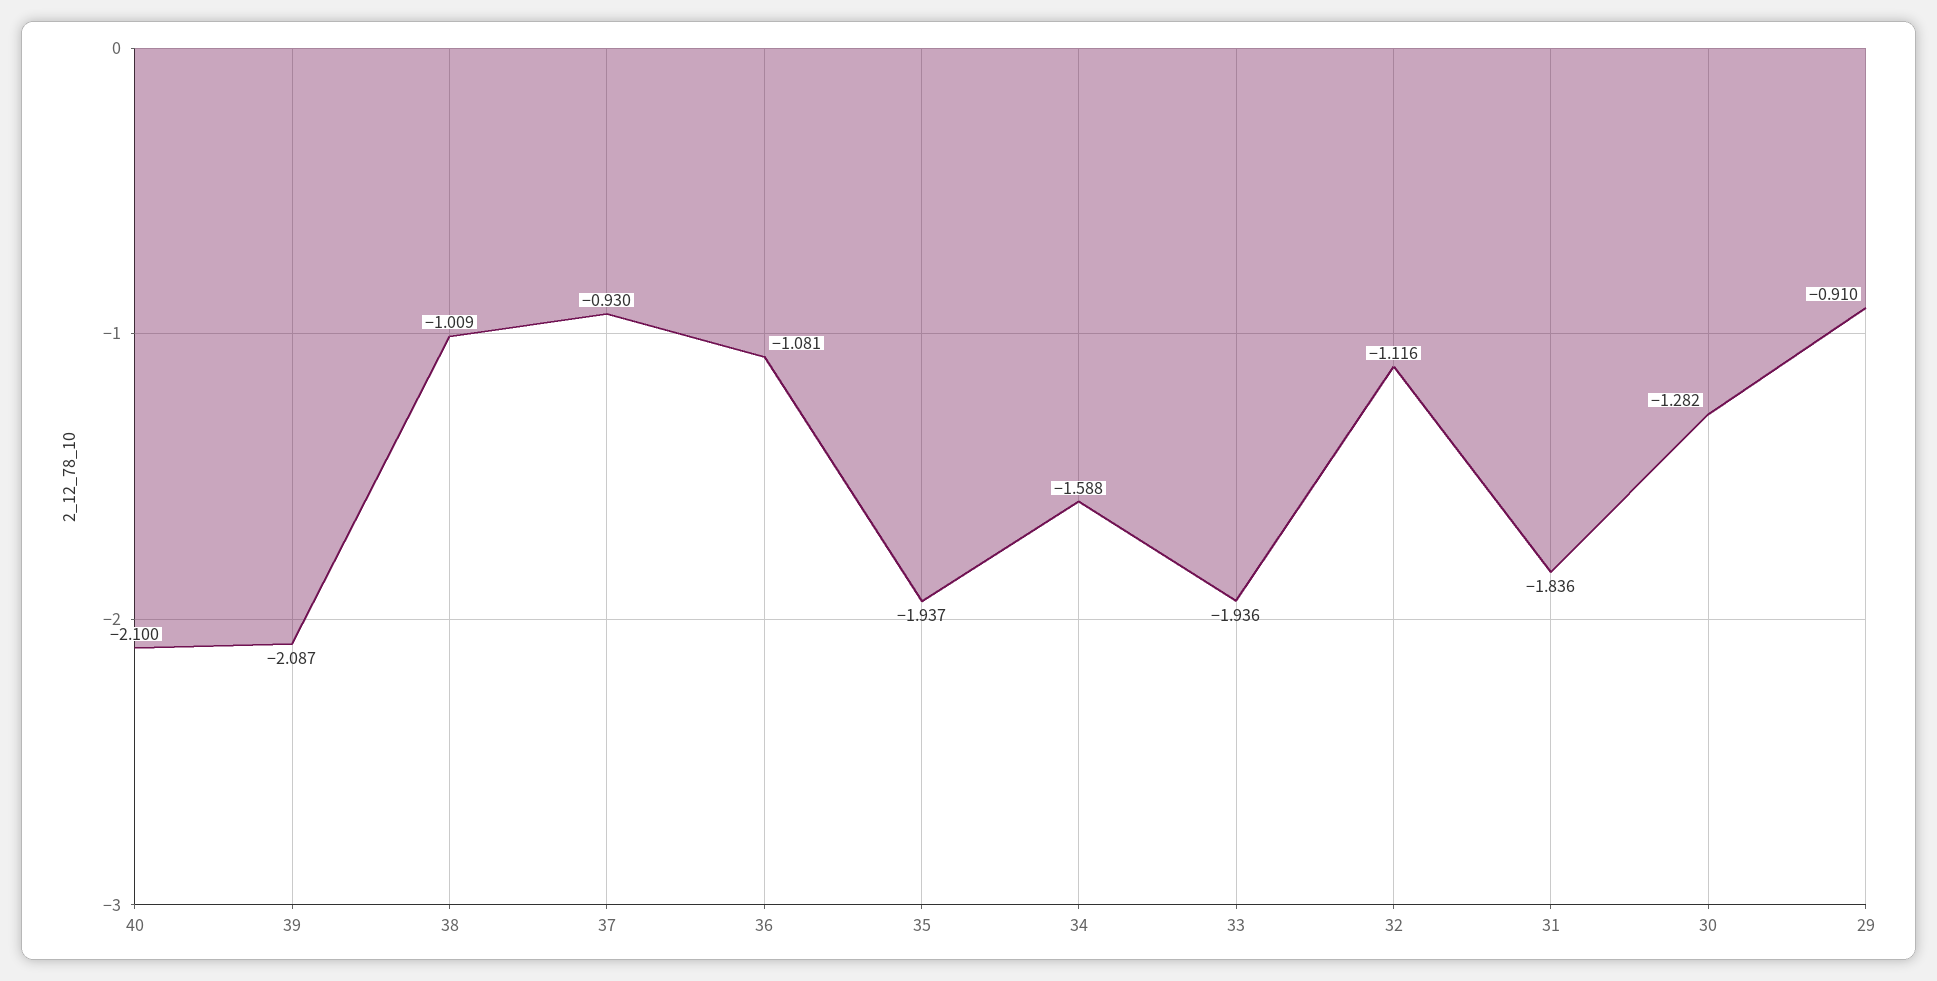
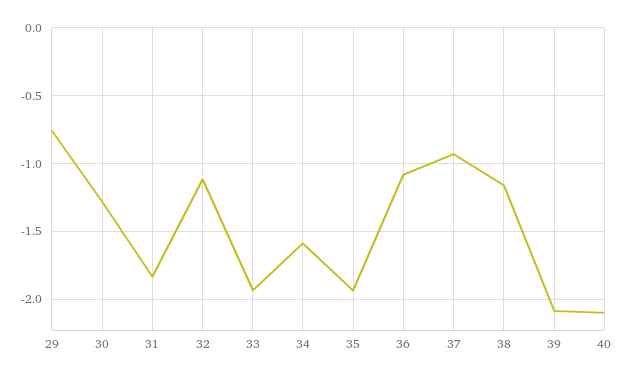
38: -1.009 -> -1.15
29: -0.91 -> -0.75

